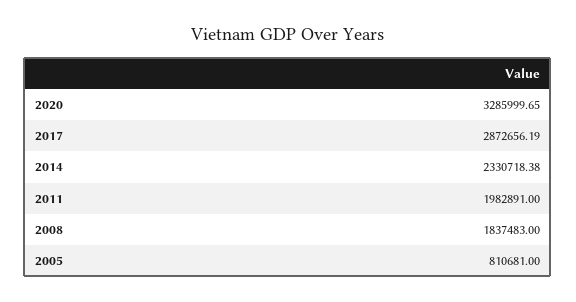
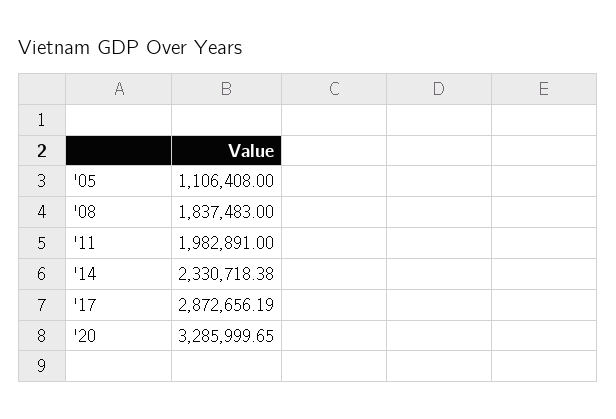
2005: 810681 -> 1106408

